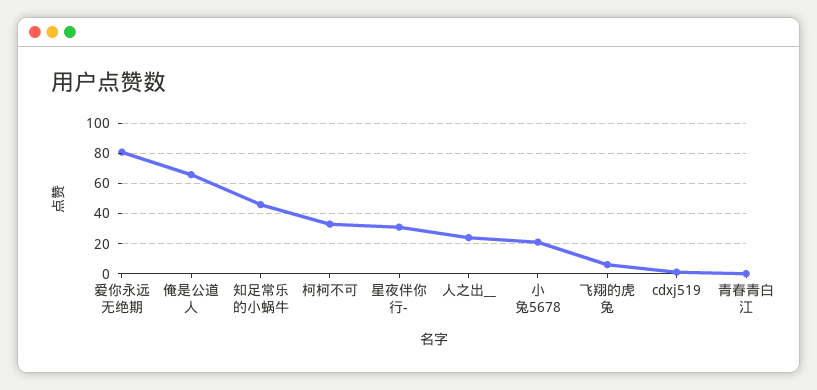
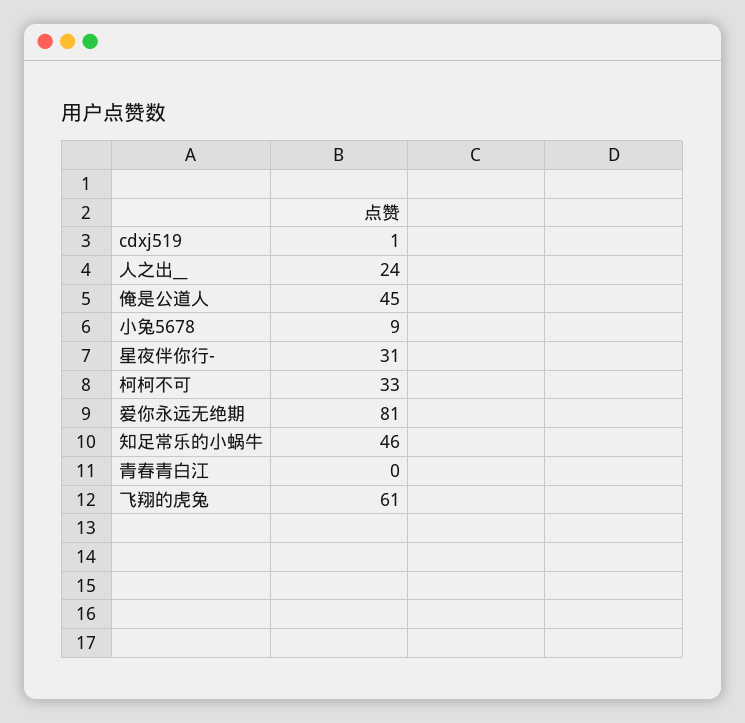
俺是公道人: 65 -> 45
小兔5678: 20 -> 9
飞翔的虎兔: 5 -> 61

